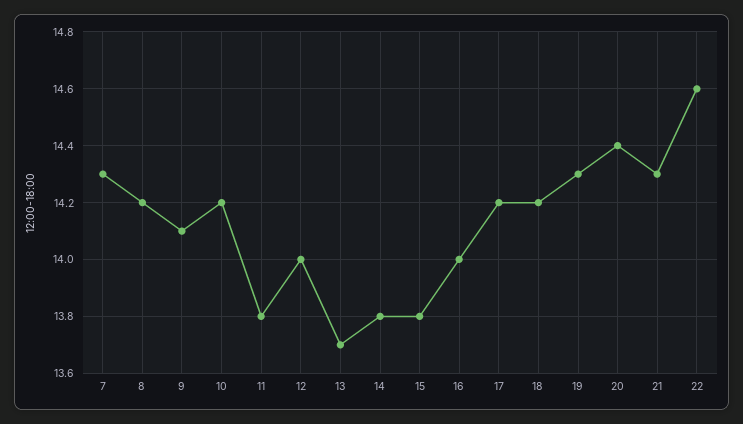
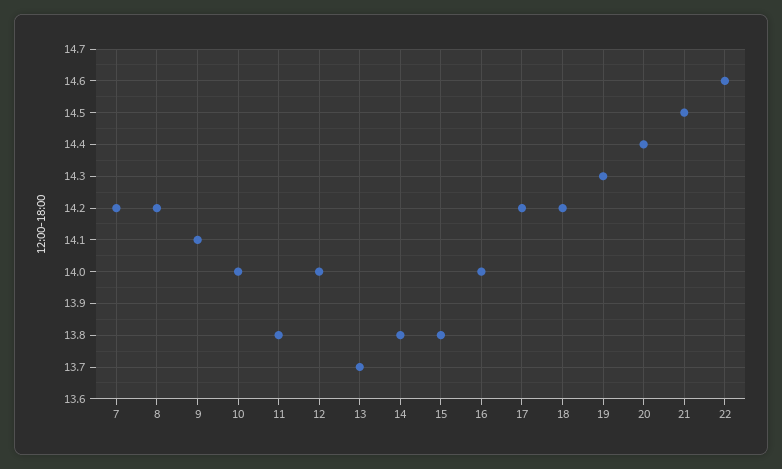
7: 14.3 -> 14.2
10: 14.2 -> 14
21: 14.3 -> 14.5

